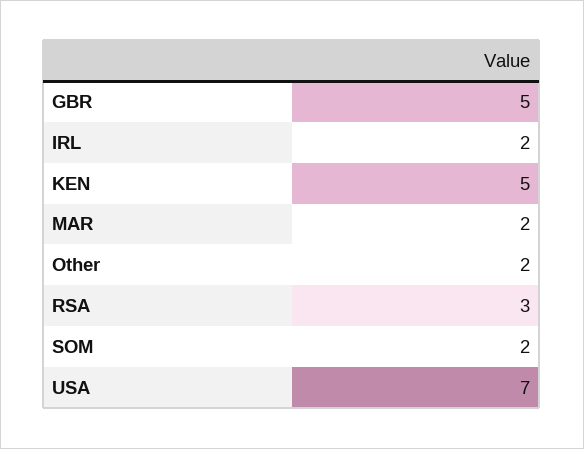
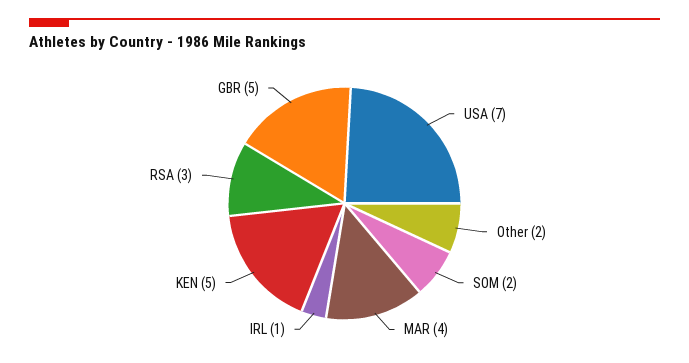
IRL: 2 -> 1
MAR: 2 -> 4

